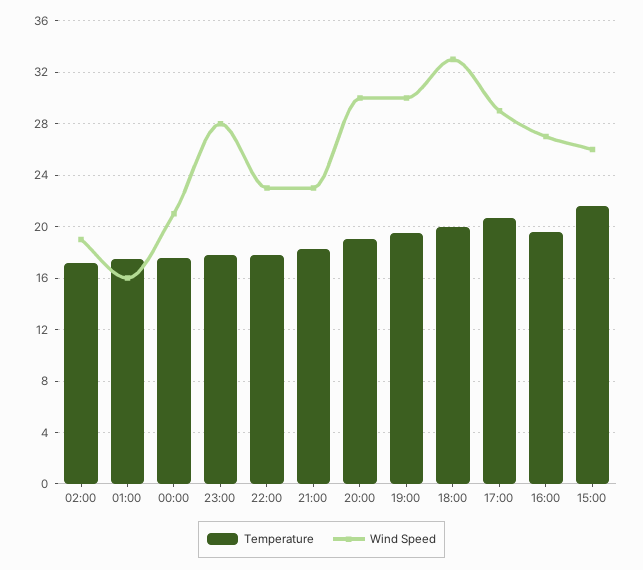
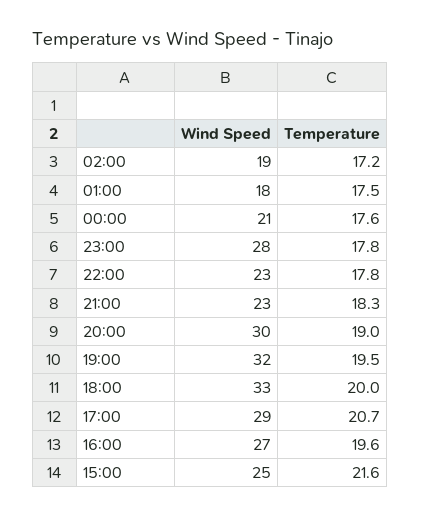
Wind Speed, 01:00: 16 -> 18
Wind Speed, 19:00: 30 -> 32
Wind Speed, 15:00: 26 -> 25

